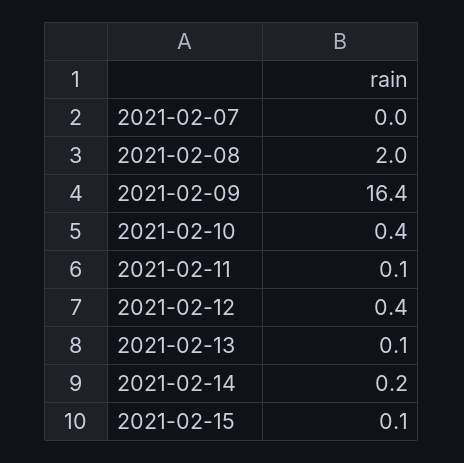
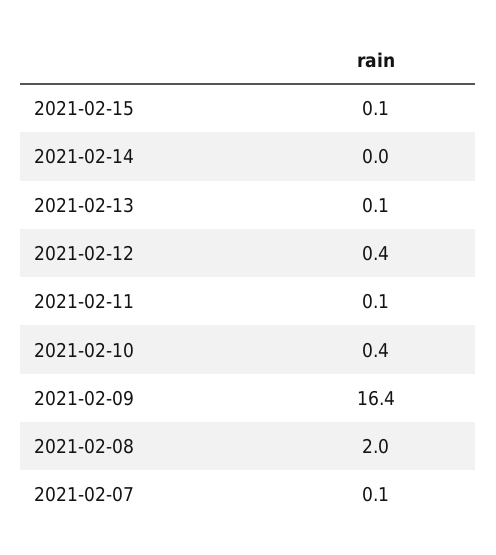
2021-02-07: 0 -> 0.1
2021-02-14: 0.2 -> 0

